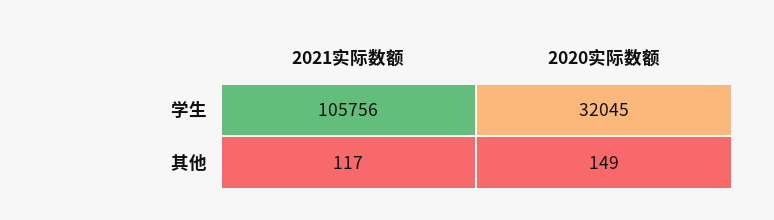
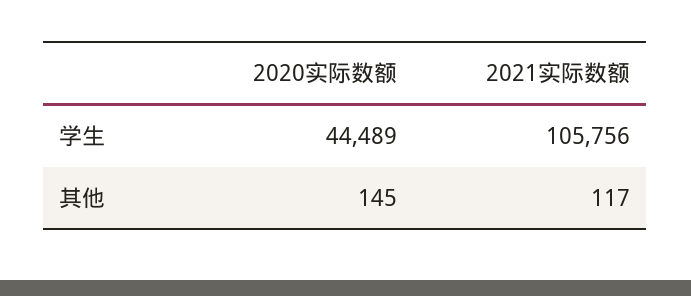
2020实际数额, 学生: 32045 -> 44489
2020实际数额, 其他: 149 -> 145

